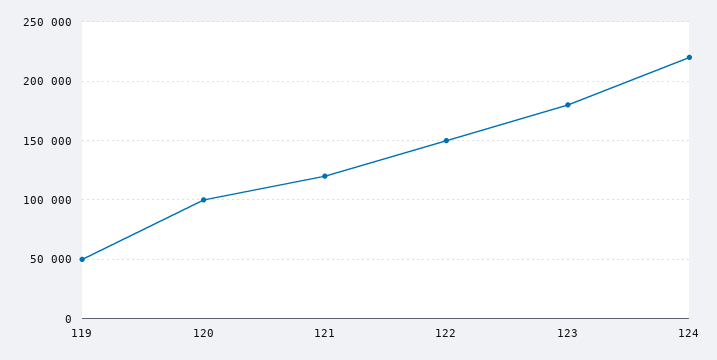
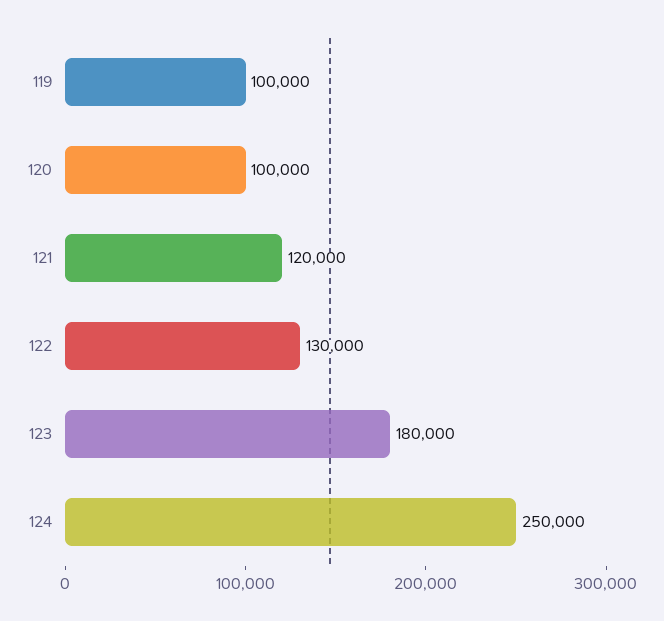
119: 50000 -> 100000
122: 150000 -> 130000
124: 220000 -> 250000

